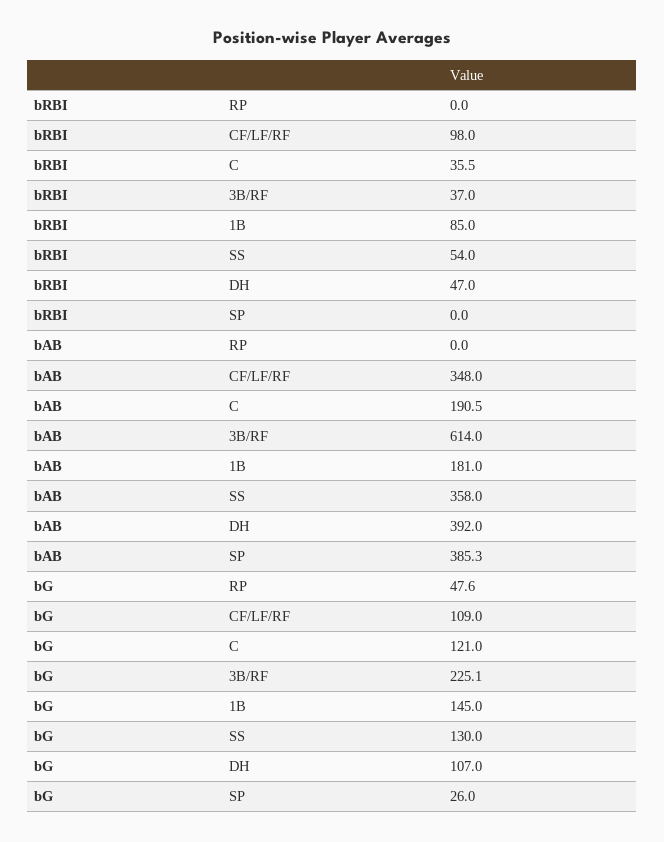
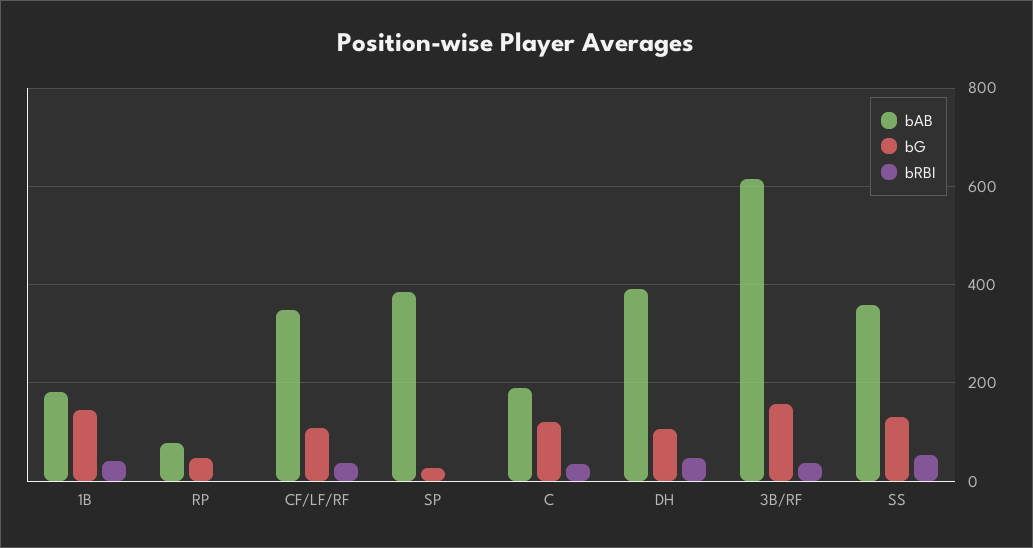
bRBI, CF/LF/RF: 98 -> 40
bRBI, 1B: 85 -> 40
bAB, RP: 0 -> 80
bG, 3B/RF: 225.1 -> 160

